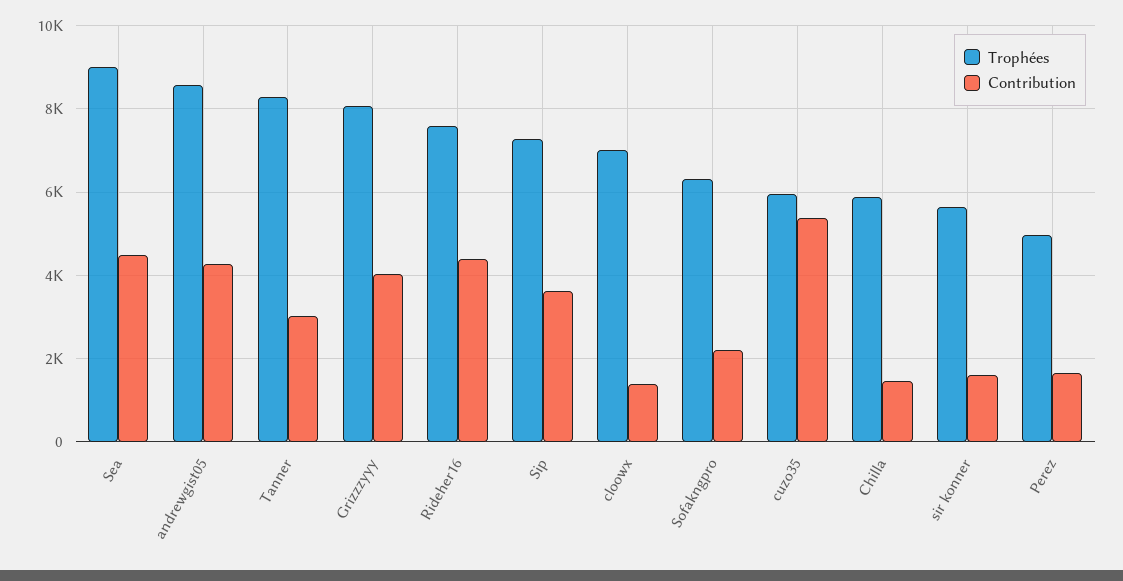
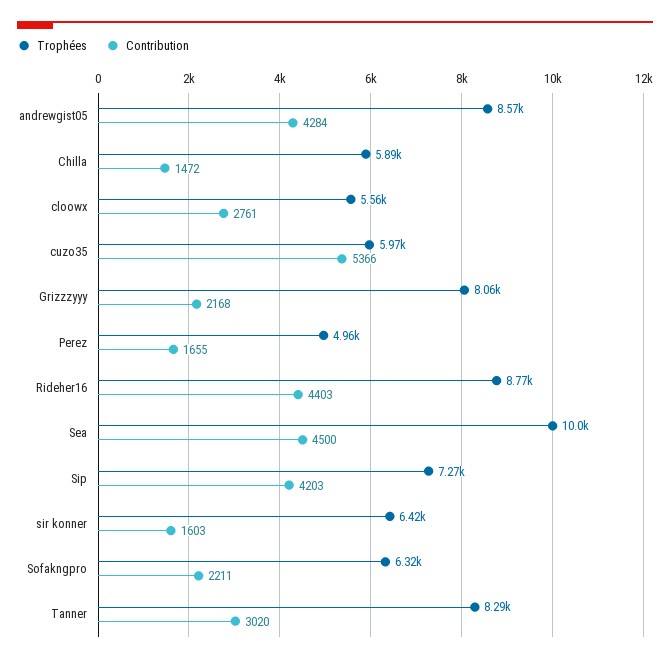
Trophées, Sea: 9000 -> 10000
Contribution, Grizzzyyy: 4000 -> 2168
Trophées, Rideher16: 7600 -> 8770
Contribution, Sip: 3600 -> 4203
Trophées, cloowx: 7000 -> 5560
Contribution, cloowx: 1400 -> 2761
Trophées, sir konner: 5600 -> 6420

